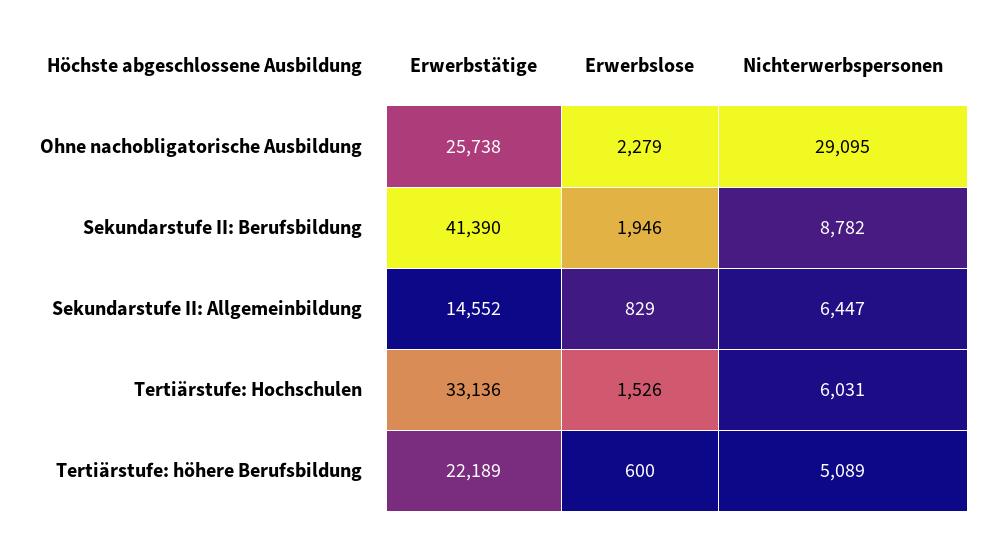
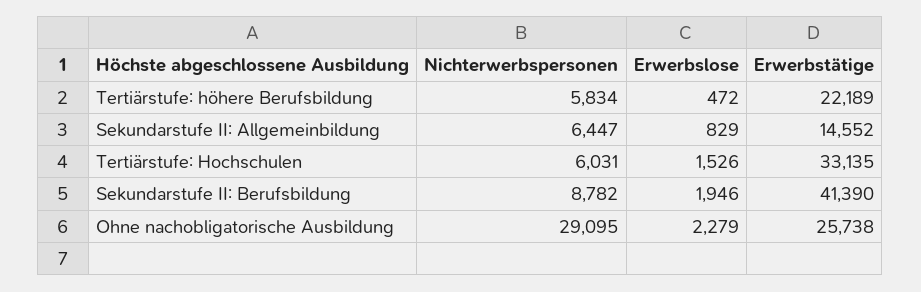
Erwerbstätige, Tertiärstufe: Hochschulen: 33136 -> 33135
Erwerbslose, Tertiärstufe: höhere Berufsbildung: 600 -> 472
Nichterwerbspersonen, Tertiärstufe: höhere Berufsbildung: 5089 -> 5834

